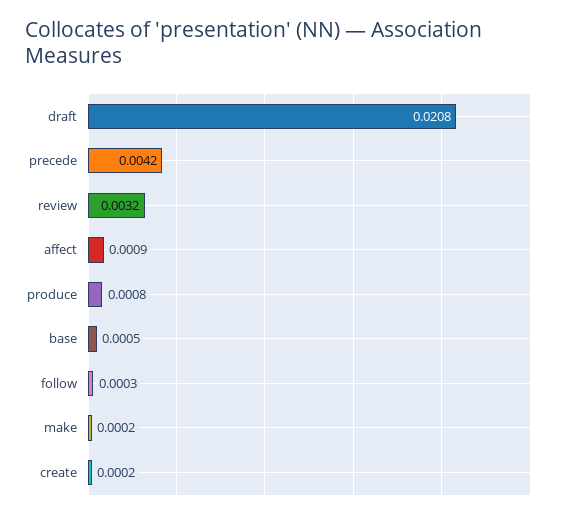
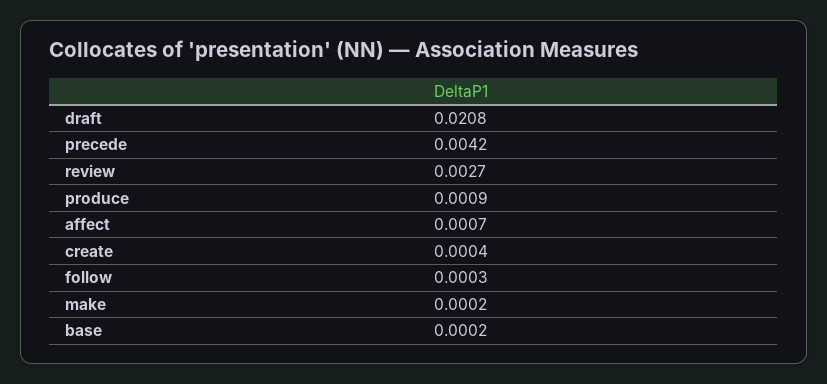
review: 0.0032 -> 0.0027
affect: 0.0009 -> 0.0007
produce: 0.0008 -> 0.0009
base: 0.0005 -> 0.0002
create: 0.0002 -> 0.0004

